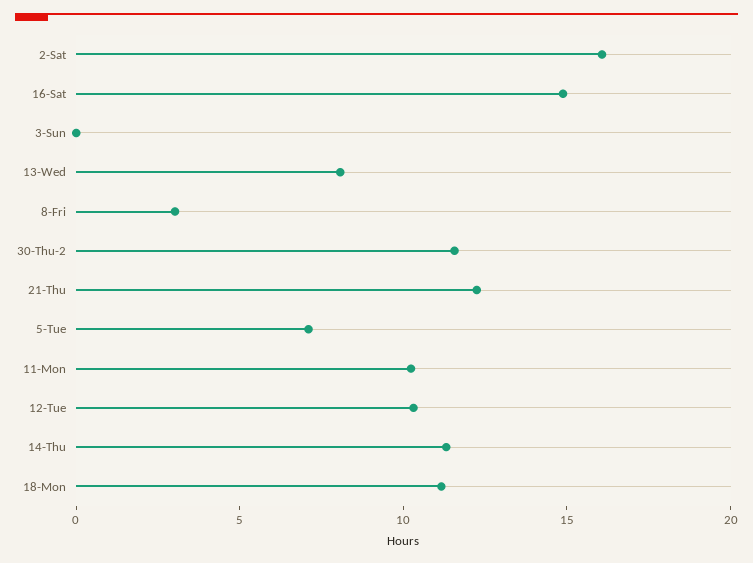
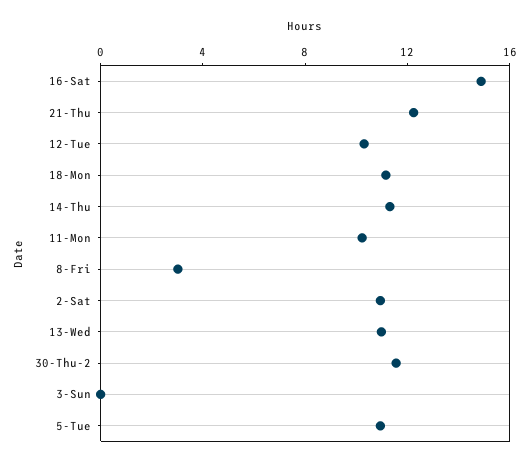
2-Sat: 16 -> 11
13-Wed: 8 -> 11
5-Tue: 7 -> 11

